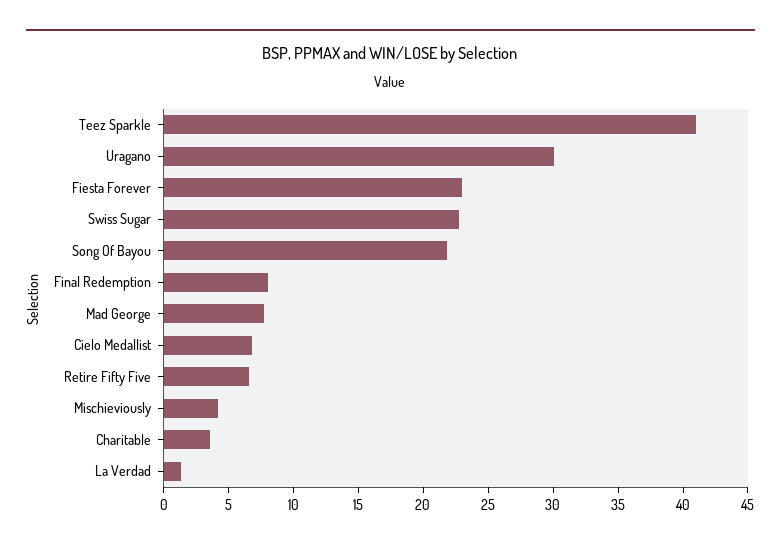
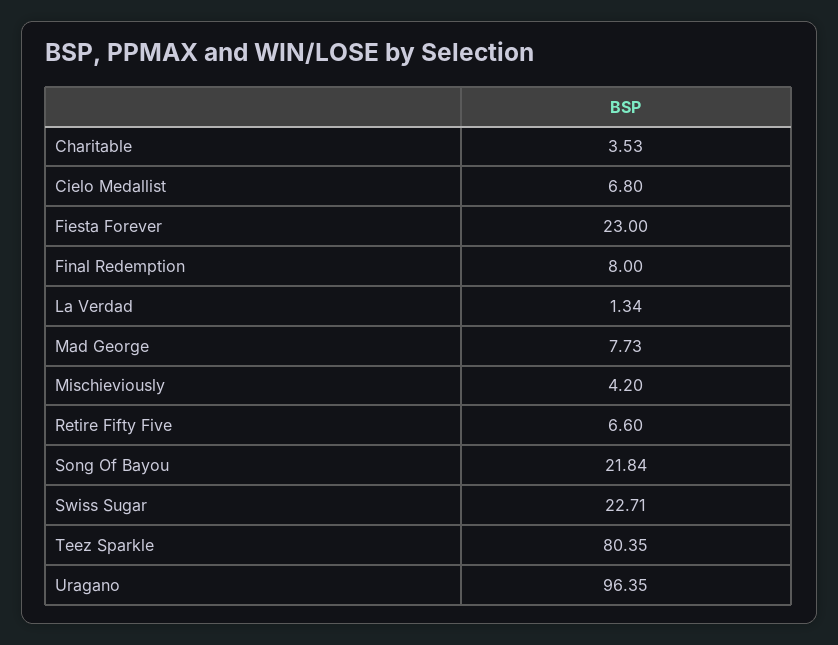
Teez Sparkle: 41 -> 80.35
Uragano: 30 -> 96.35

